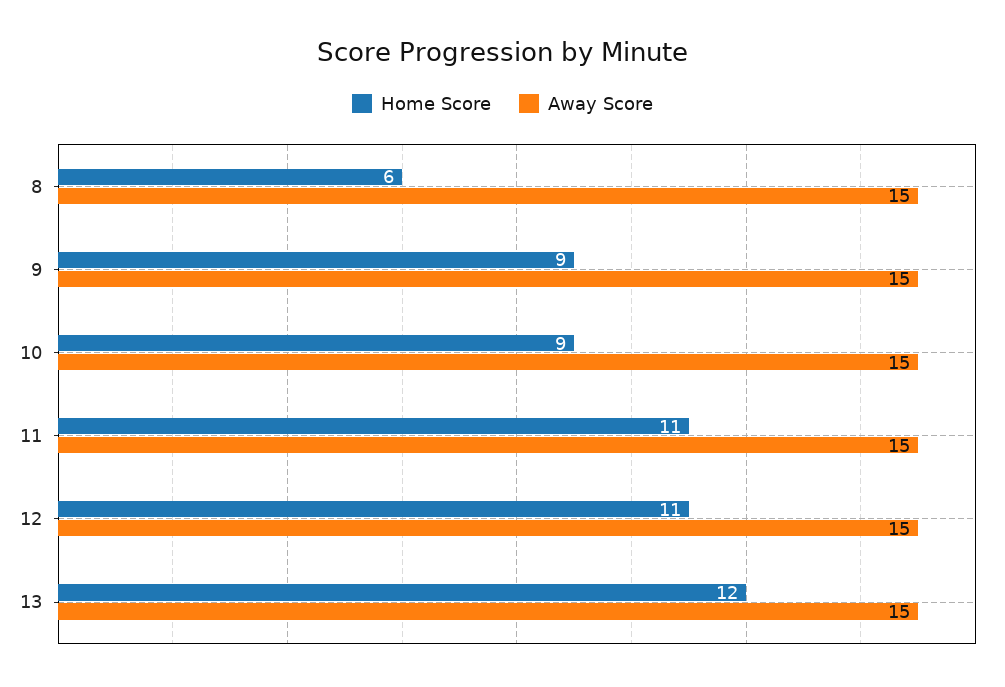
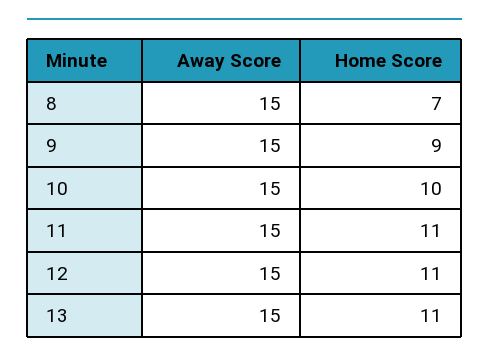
Home Score, 8: 6 -> 7
Home Score, 10: 9 -> 10
Home Score, 13: 12 -> 11

